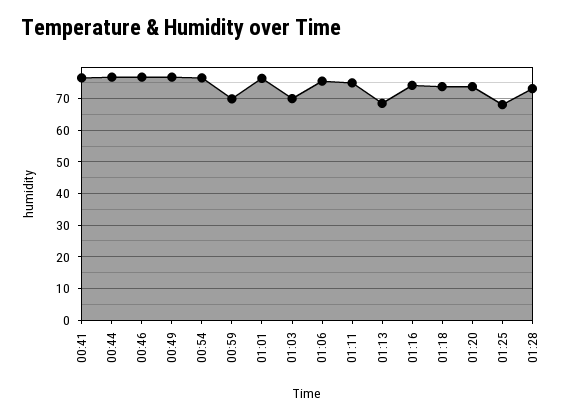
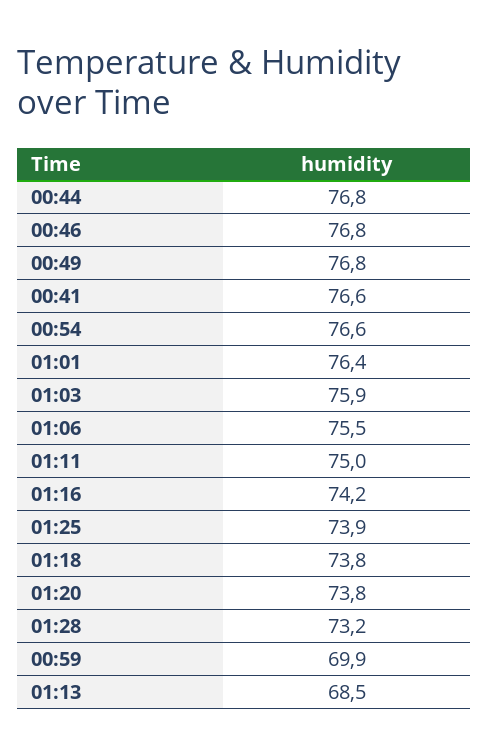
01:03: 70 -> 75.9
01:25: 68 -> 73.9

